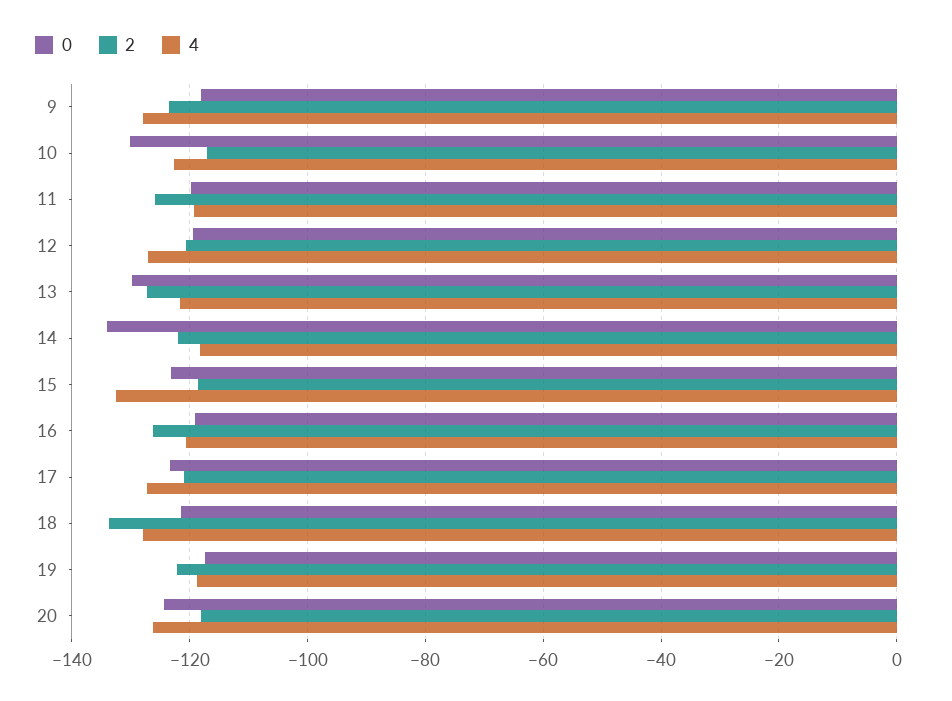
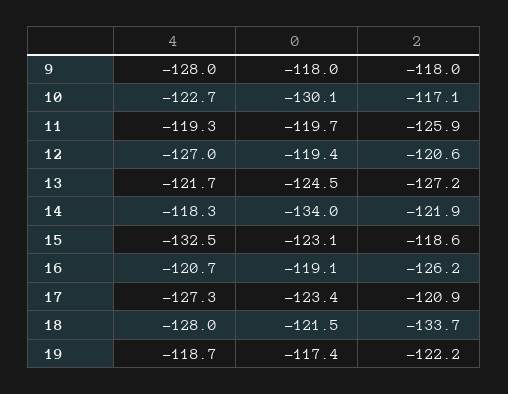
2, 9: -124 -> -118
0, 13: -130 -> -124.5
0, 20: -124 -> none
2, 20: -118 -> none
4, 20: -126 -> none

